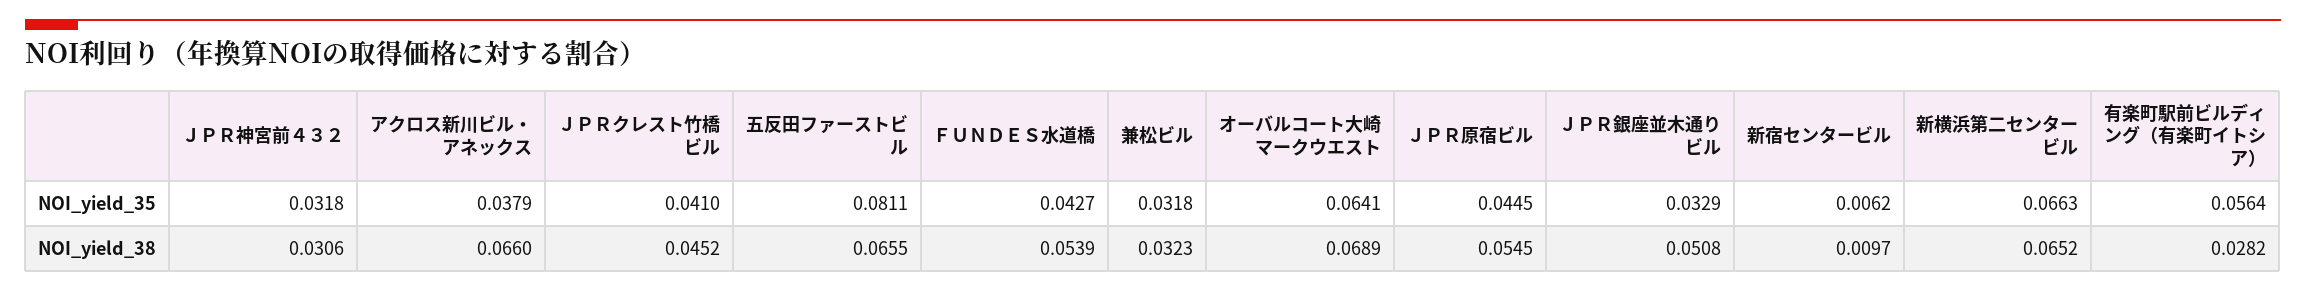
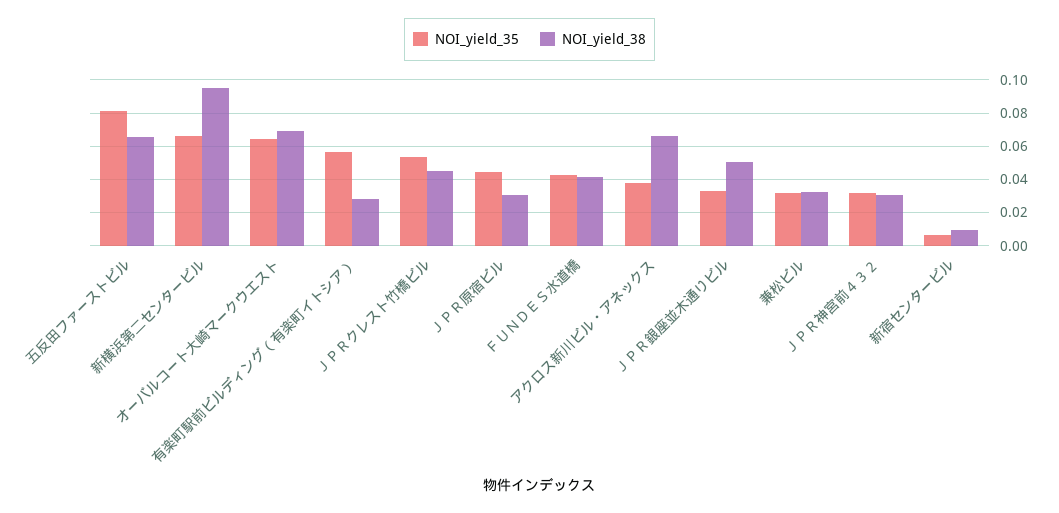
NOI_yield_35, ＪＰＲクレスト竹橋ビル: 0.041 -> 0.055
NOI_yield_38, ＦＵＮＤＥＳ水道橋: 0.0539 -> 0.04
NOI_yield_38, ＪＰＲ原宿ビル: 0.0545 -> 0.03
NOI_yield_38, 新横浜第二センタービル: 0.0652 -> 0.095

